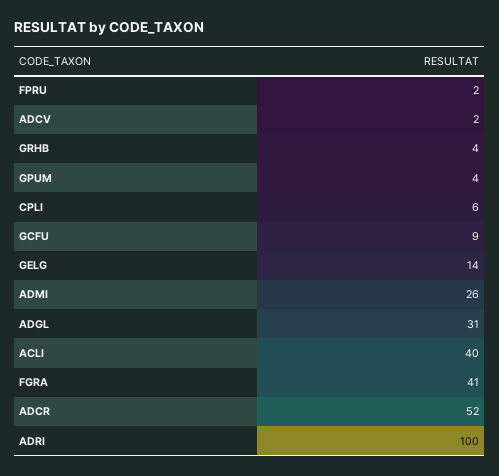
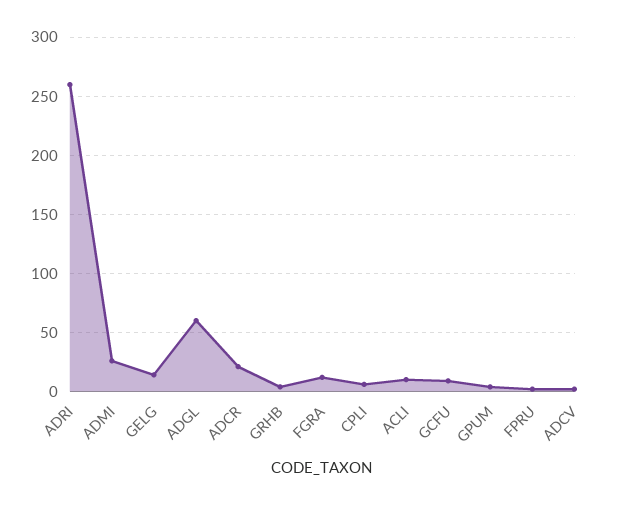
ADGL: 31 -> 60
ACLI: 40 -> 10
FGRA: 41 -> 10
ADCR: 52 -> 20
ADRI: 100 -> 260

